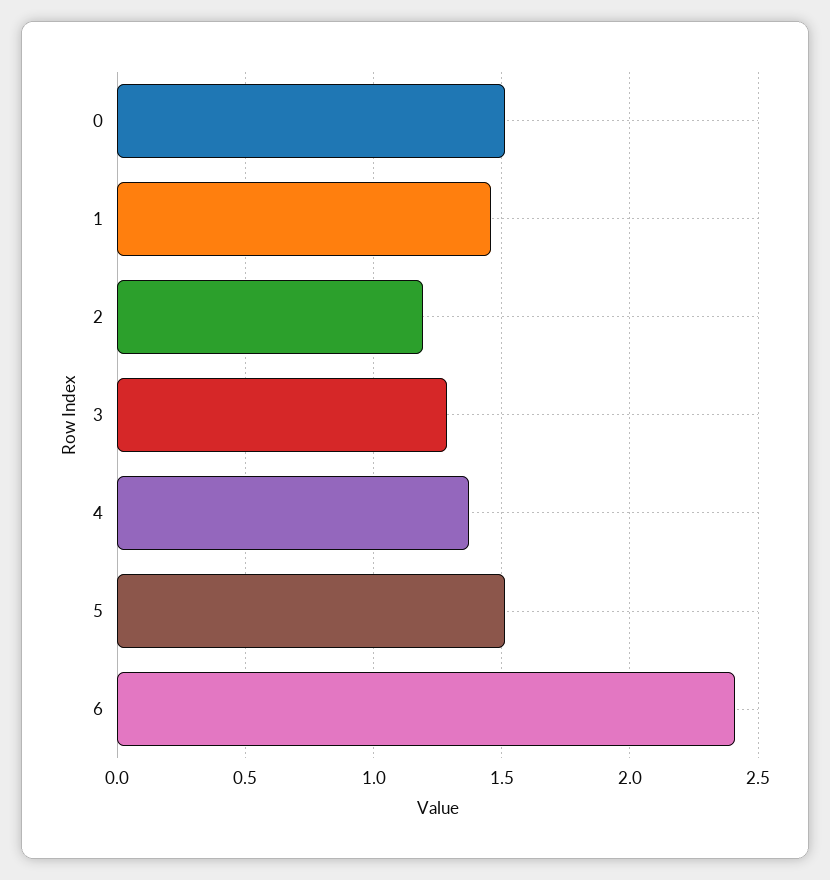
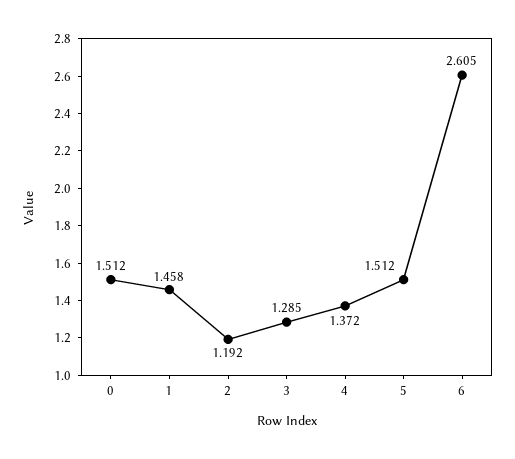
6: 2.4 -> 2.605

